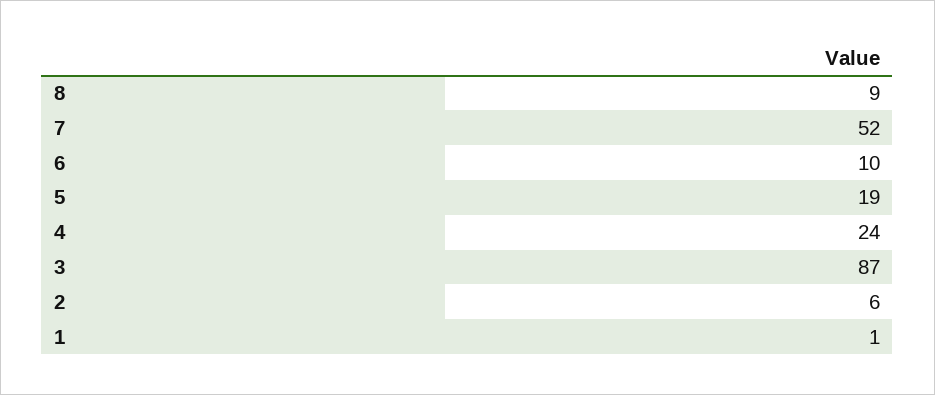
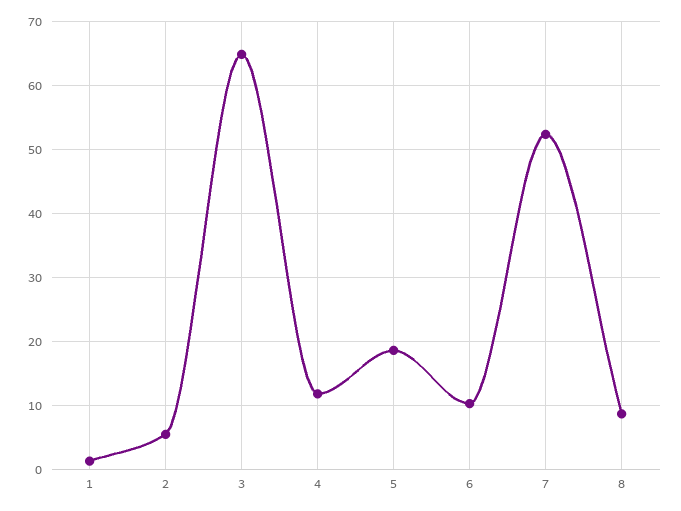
4: 24 -> 12
3: 87 -> 65

